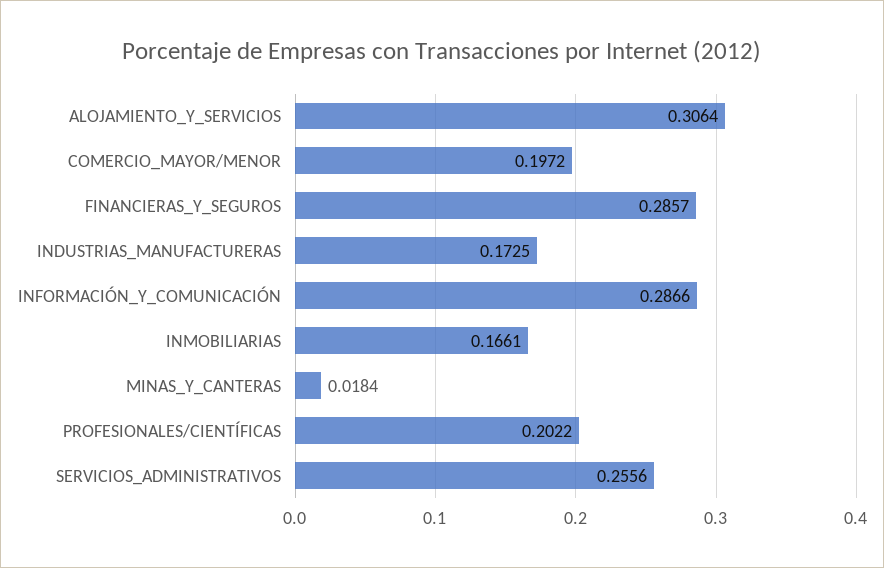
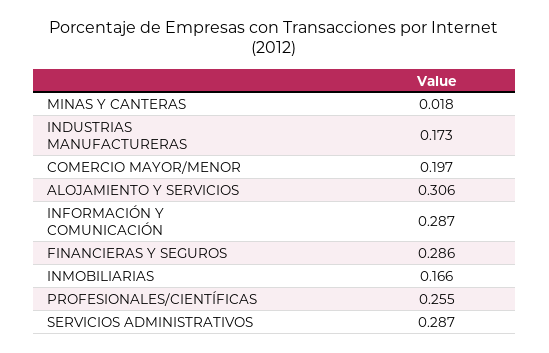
PROFESIONALES/CIENTÍFICAS: 0.2022 -> 0.255
SERVICIOS_ADMINISTRATIVOS: 0.2556 -> 0.287

